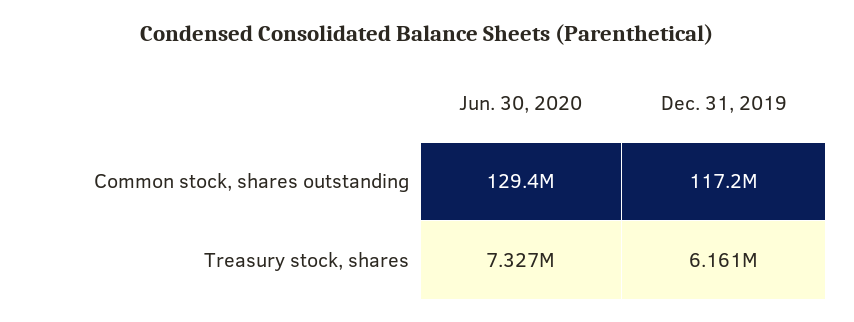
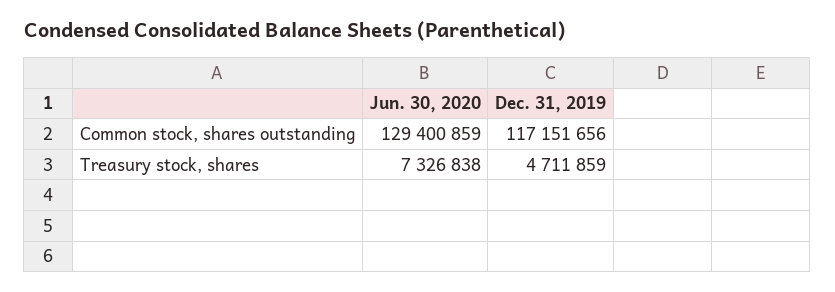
Dec. 31, 2019, Treasury stock, shares: 6161000 -> 4711859

